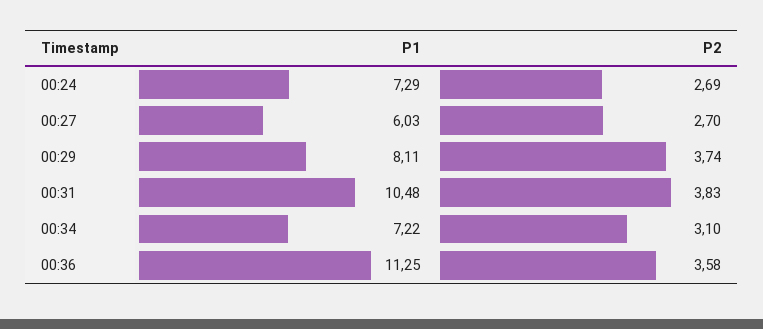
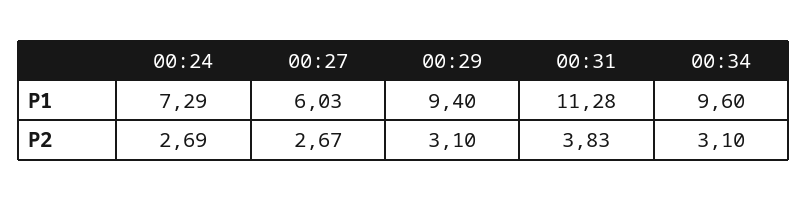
P2, 00:27: 2.7 -> 2.67
P1, 00:29: 8.11 -> 9.4
P2, 00:29: 3.74 -> 3.1
P1, 00:31: 10.48 -> 11.28
P1, 00:34: 7.22 -> 9.6
P1, 00:36: 11.25 -> none
P2, 00:36: 3.58 -> none

